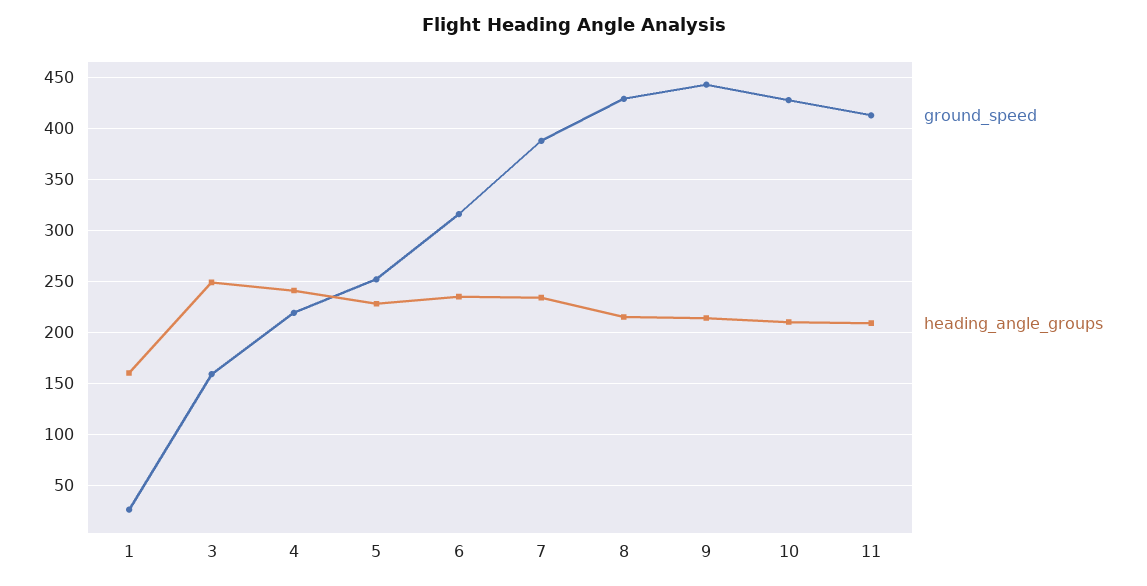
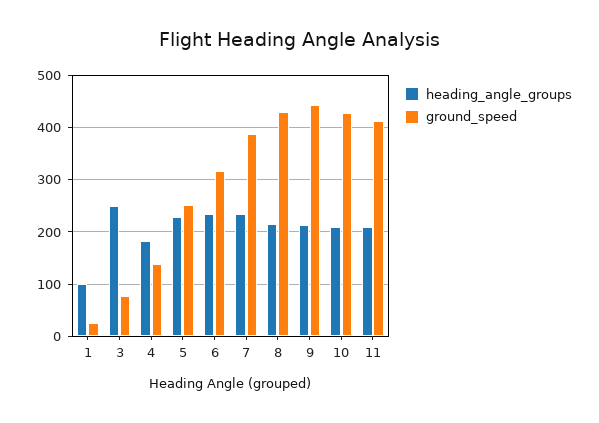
heading_angle_groups, 1: 160 -> 100
ground_speed, 3: 160 -> 80
ground_speed, 4: 220 -> 140
heading_angle_groups, 4: 240 -> 180

